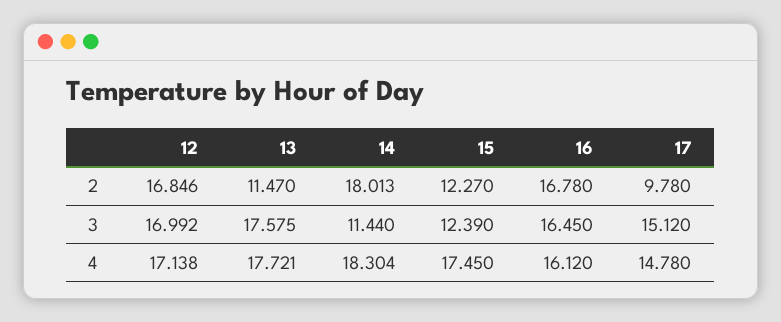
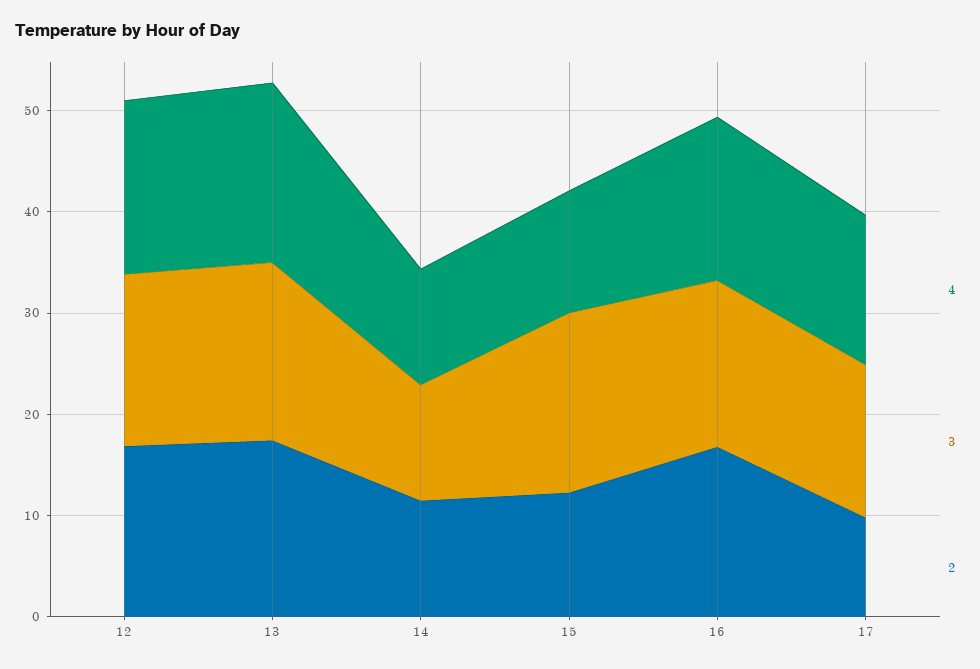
2, 13: 11.47 -> 18
2, 14: 18.013 -> 12
3, 15: 12.39 -> 18
4, 14: 18.304 -> 12
4, 15: 17.45 -> 12

